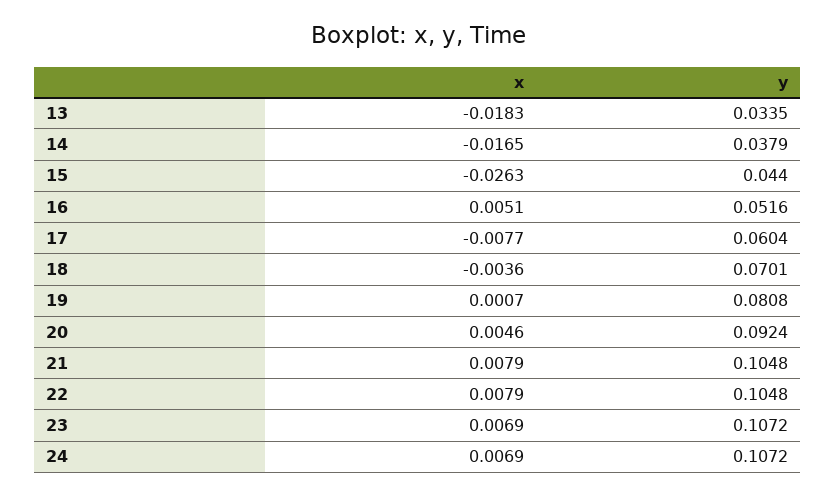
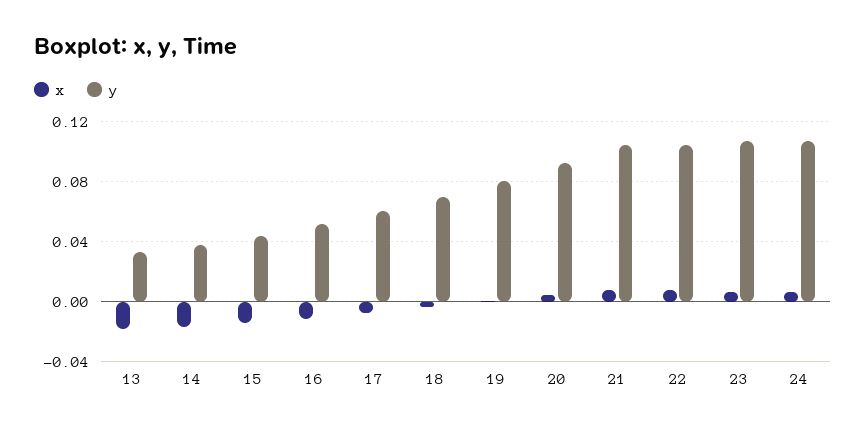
x, 15: -0.0263 -> -0.015
x, 16: 0.0051 -> -0.01

